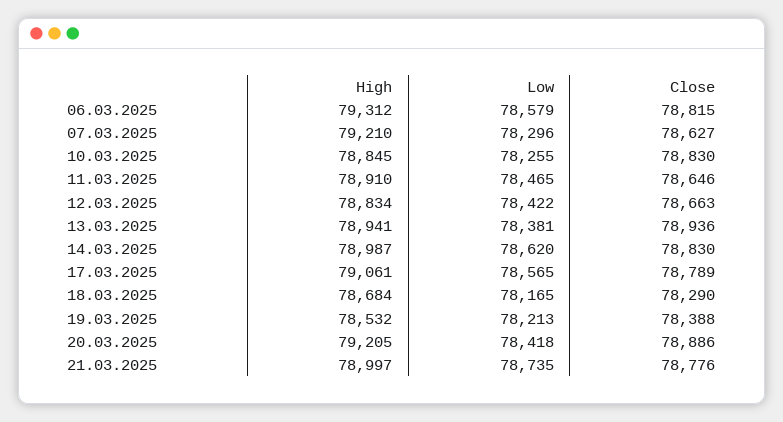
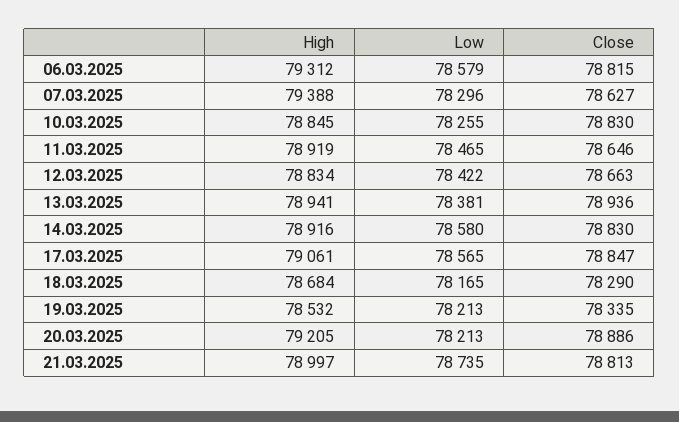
High, 07.03.2025: 79210 -> 79388
High, 11.03.2025: 78910 -> 78919
High, 14.03.2025: 78987 -> 78916
Low, 14.03.2025: 78620 -> 78580
Close, 17.03.2025: 78789 -> 78847
Close, 19.03.2025: 78388 -> 78335
Low, 20.03.2025: 78418 -> 78213
Close, 21.03.2025: 78776 -> 78813

